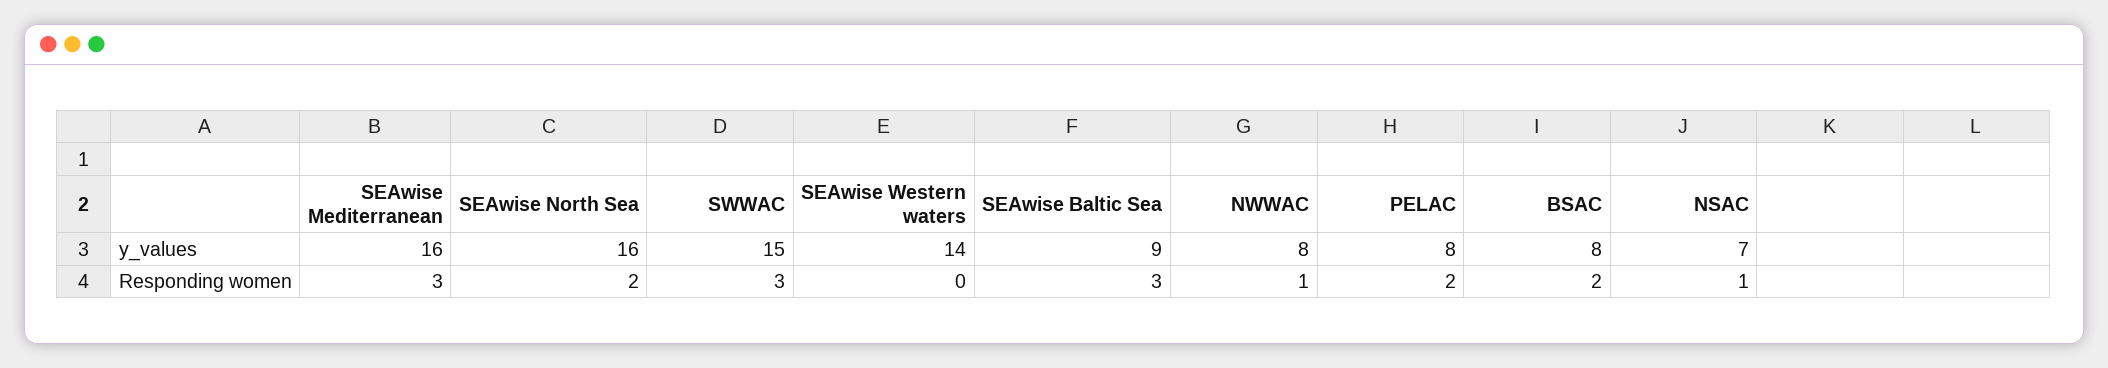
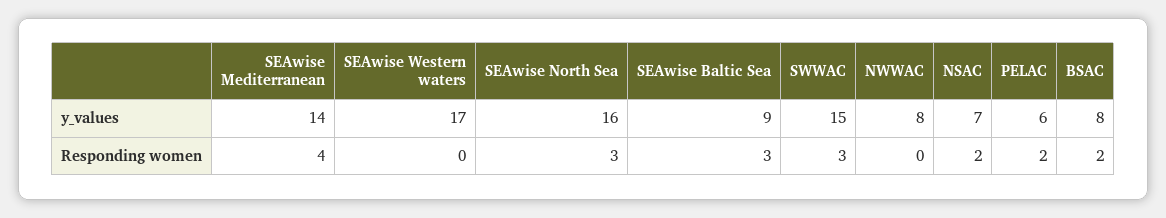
SEAwise Mediterranean, y_values: 16 -> 14
SEAwise Western waters, y_values: 14 -> 17
PELAC, y_values: 8 -> 6
SEAwise Mediterranean, Responding women: 3 -> 4
SEAwise North Sea, Responding women: 2 -> 3
NWWAC, Responding women: 1 -> 0
NSAC, Responding women: 1 -> 2

